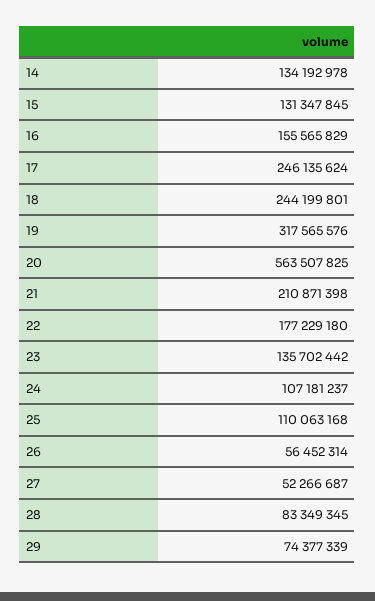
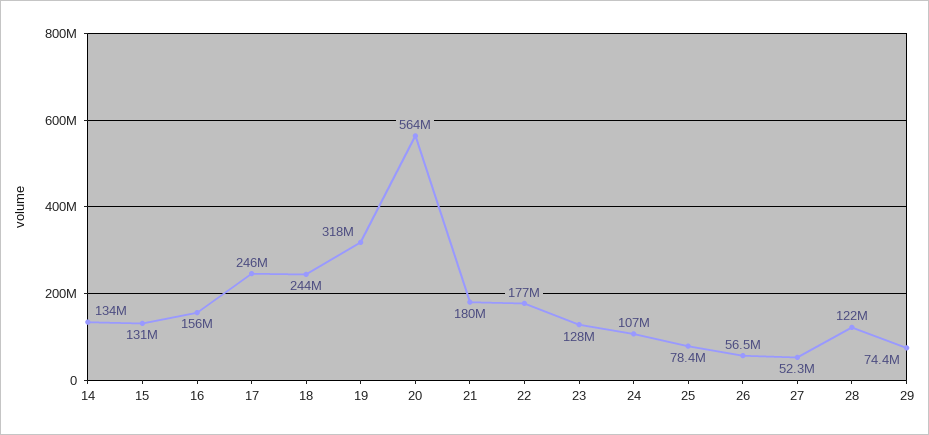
21: 210871398 -> 180000000
23: 135702442 -> 128000000
25: 110063168 -> 78400000
28: 83349345 -> 122000000

